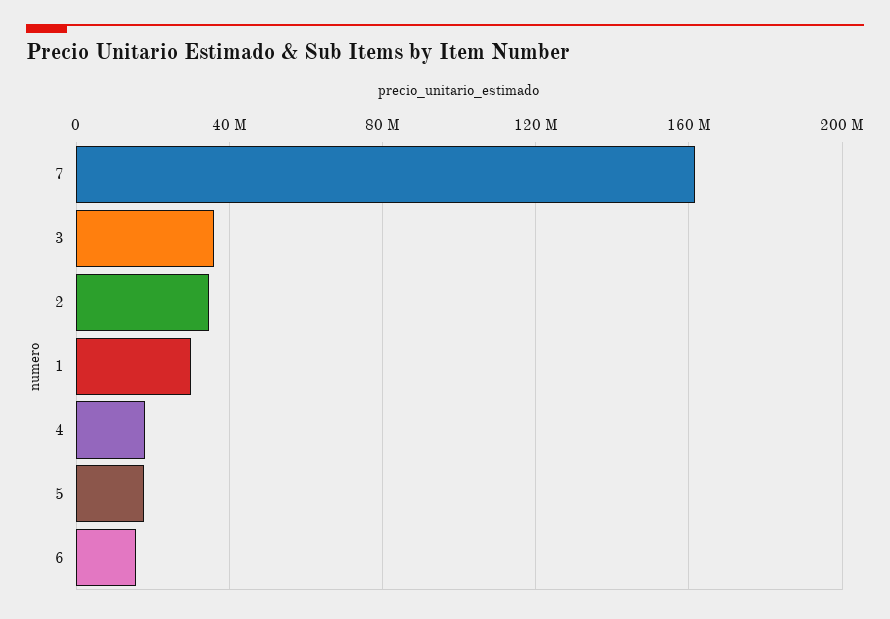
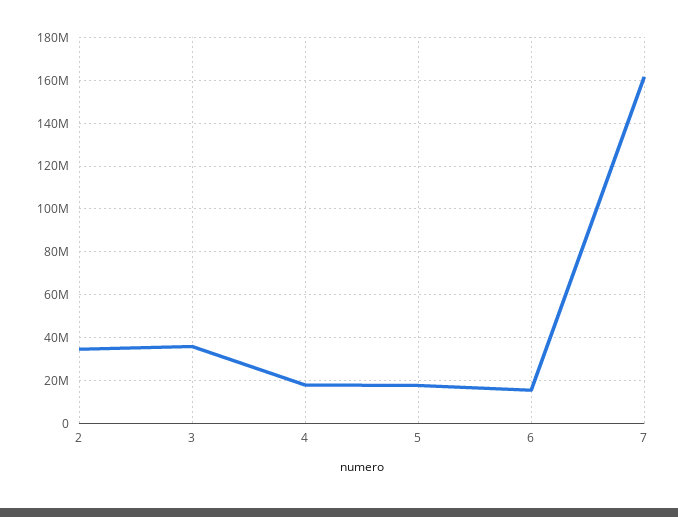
1: 30000000 -> none

